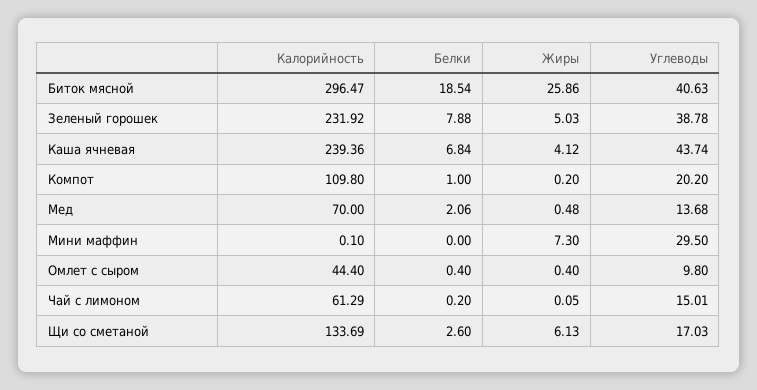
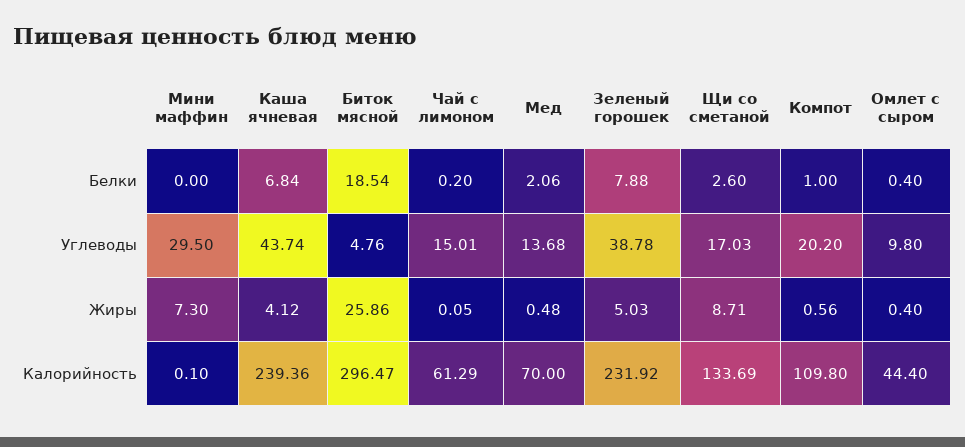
Углеводы, Биток мясной: 40.63 -> 4.76
Жиры, Компот: 0.2 -> 0.56
Жиры, Щи со сметаной: 6.13 -> 8.71

